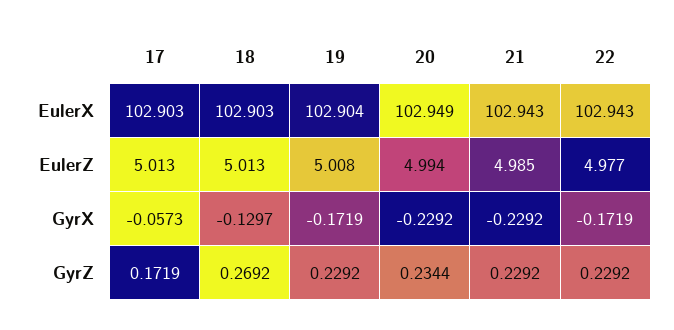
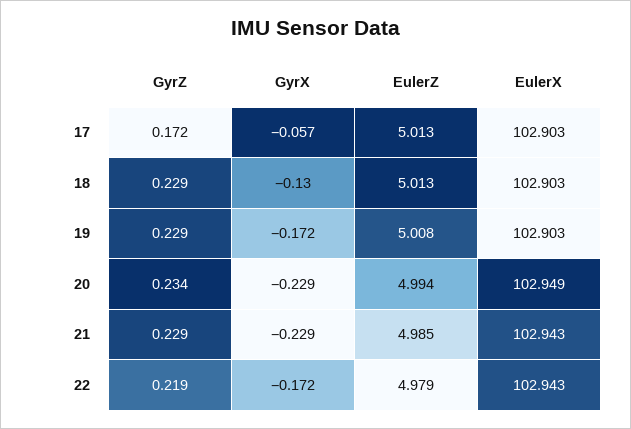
19, EulerX: 102.904 -> 102.903
22, EulerZ: 4.977 -> 4.979
18, GyrZ: 0.2692 -> 0.229
22, GyrZ: 0.2292 -> 0.219

